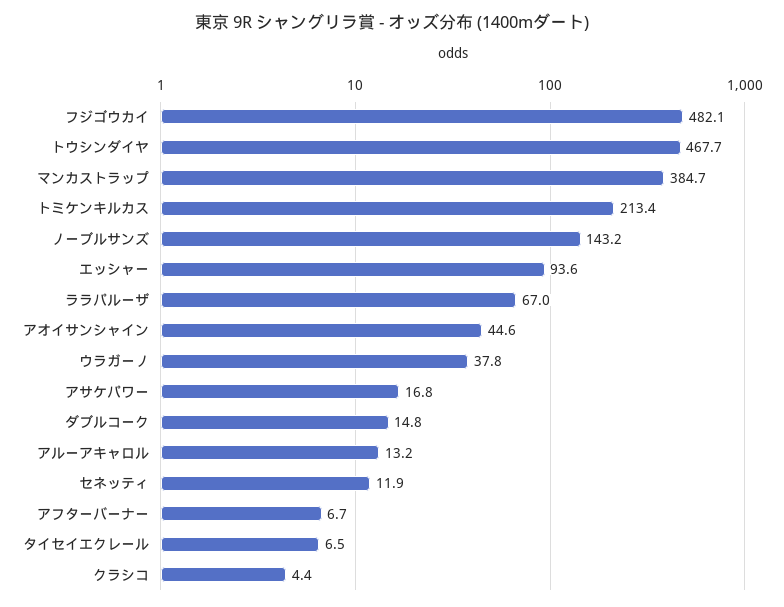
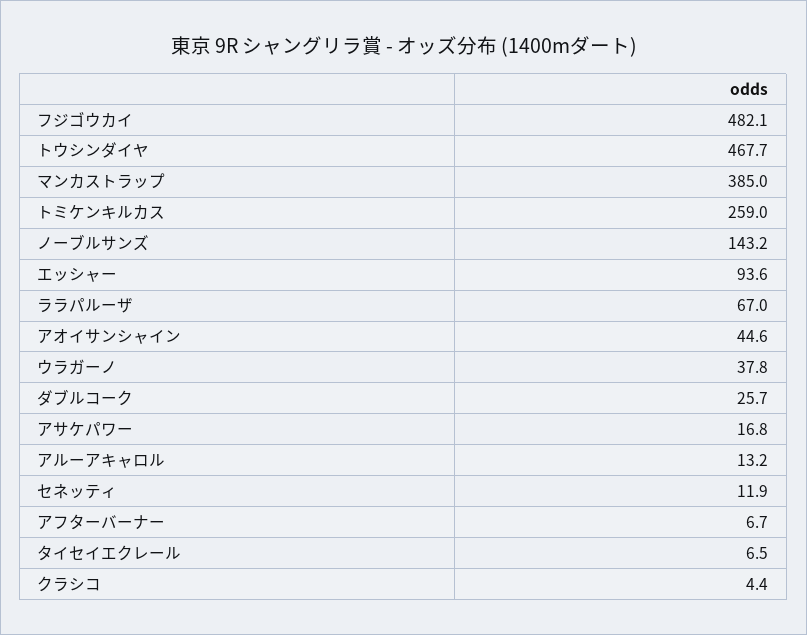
マンカストラップ: 384.7 -> 385
トミケンキルカス: 213.4 -> 259
ダブルコーク: 14.8 -> 25.7

